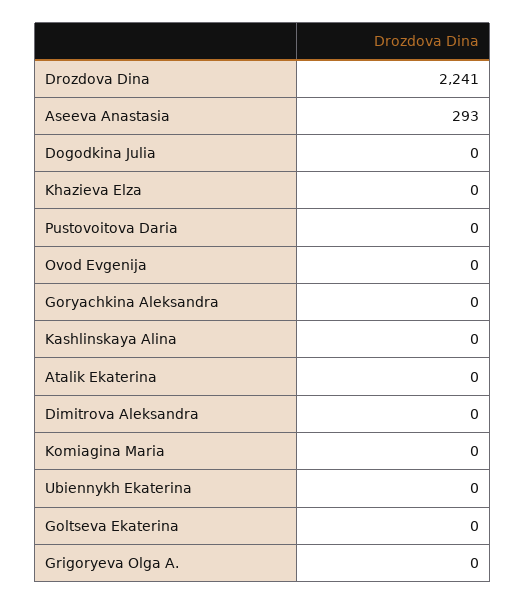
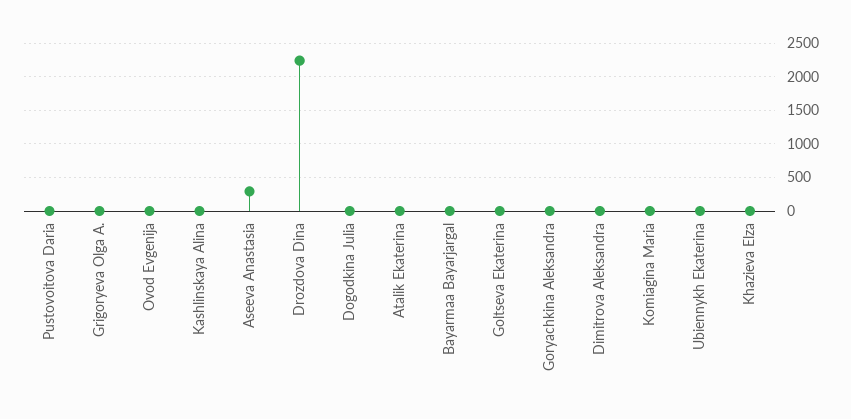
Bayarmaa Bayarjargal: none -> 0

